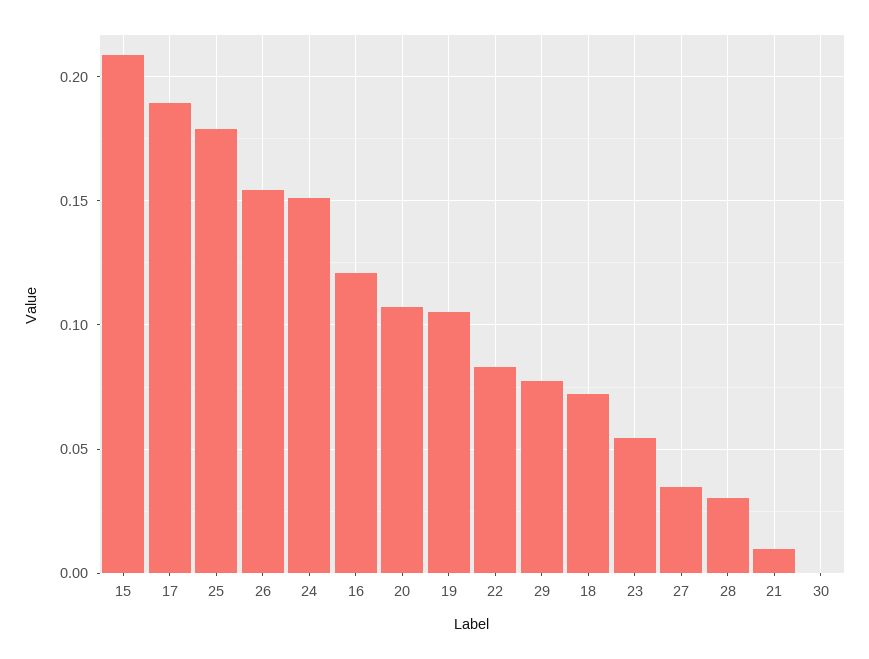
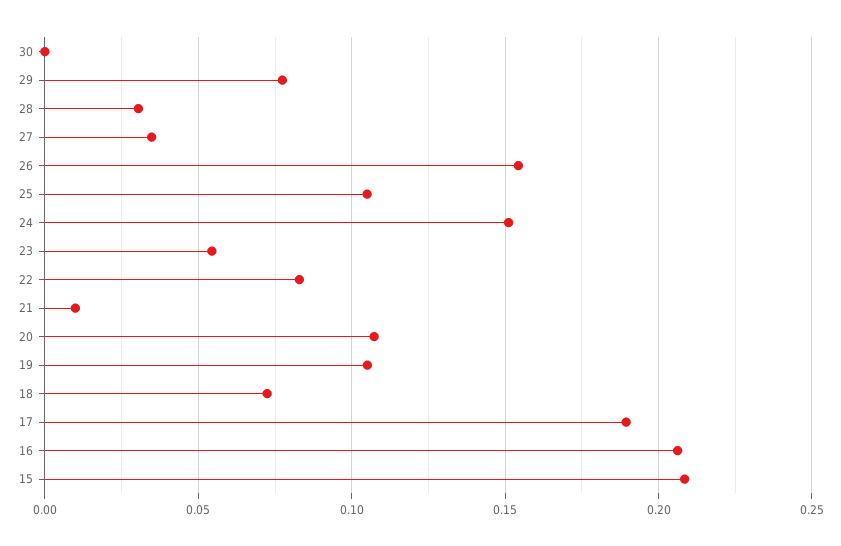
25: 0.18 -> 0.105
16: 0.12 -> 0.205

